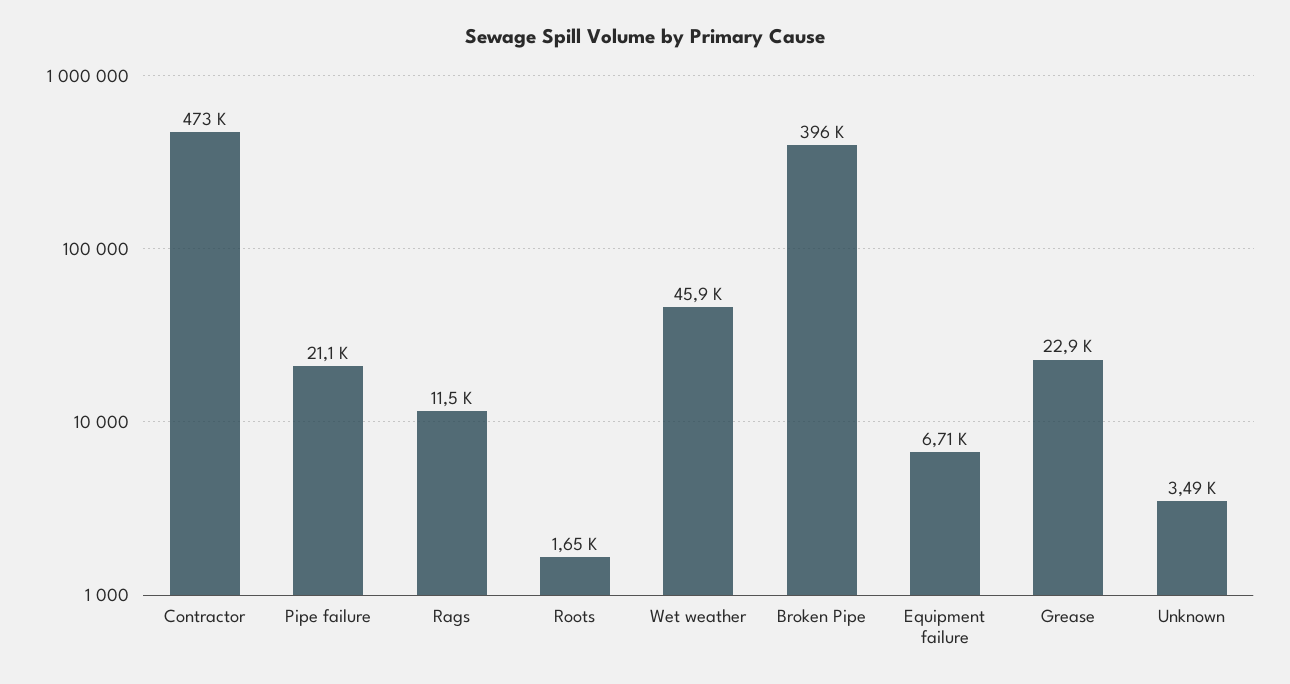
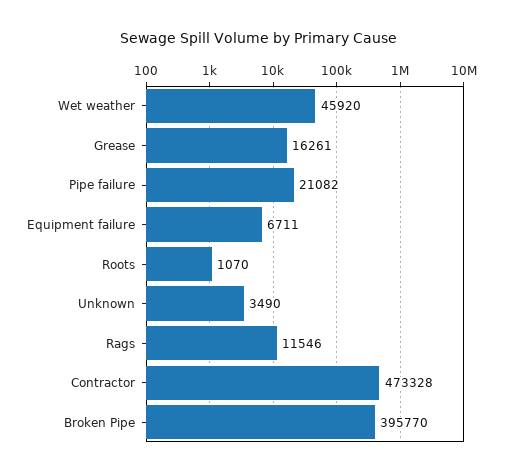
Roots: 1650 -> 1070
Grease: 22900 -> 16261

